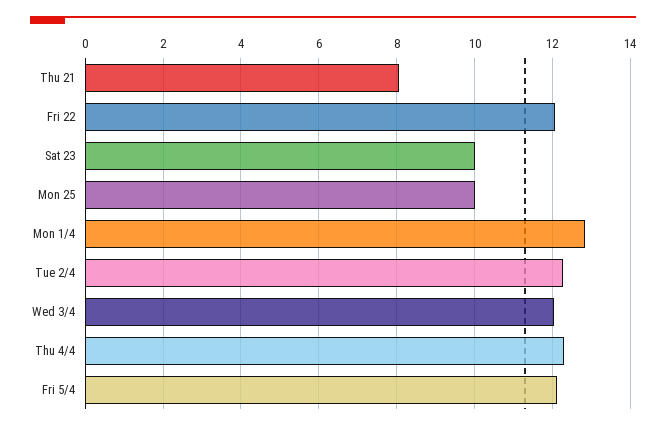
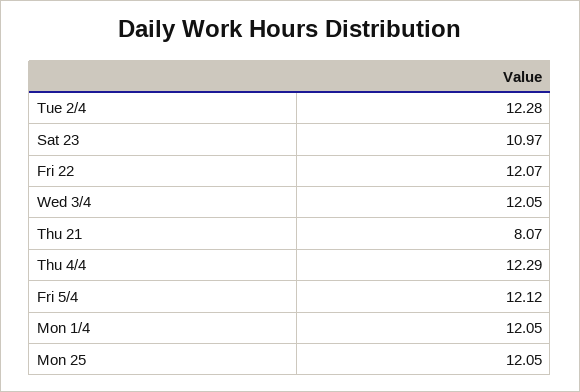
Sat 23: 10 -> 10.97
Mon 25: 10 -> 12.05
Mon 1/4: 12.8 -> 12.05

